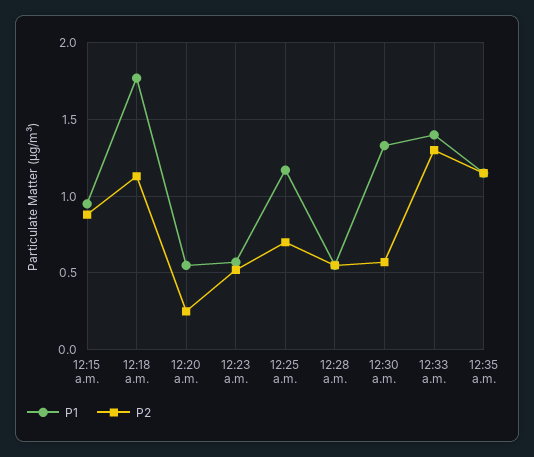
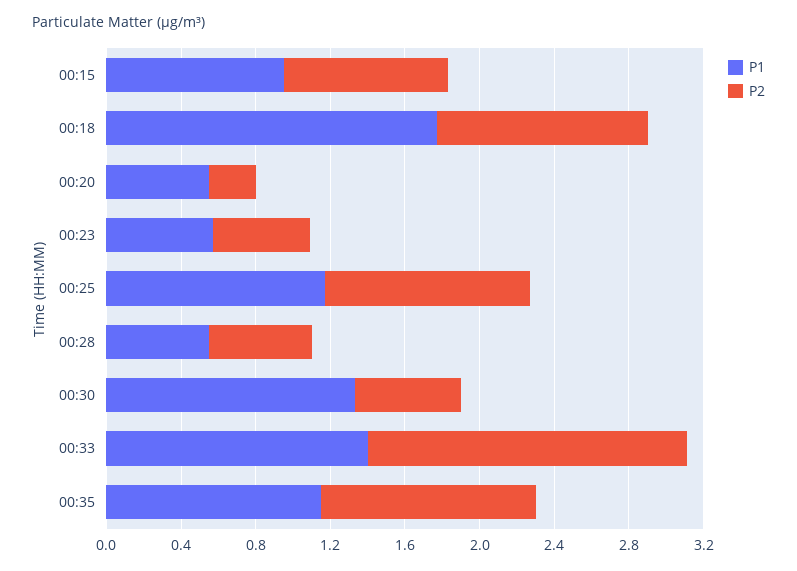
P2, 12:25 a.m.: 0.7 -> 1.1
P2, 12:33 a.m.: 1.3 -> 1.7

